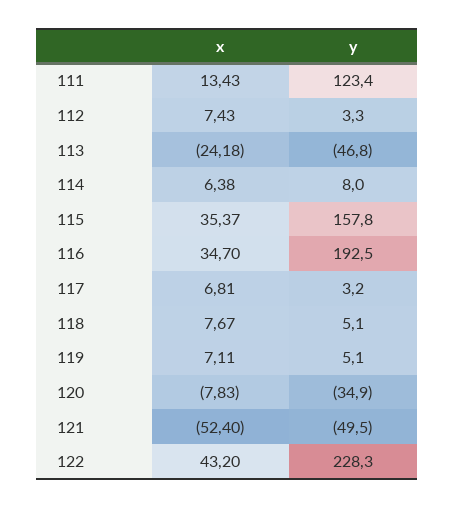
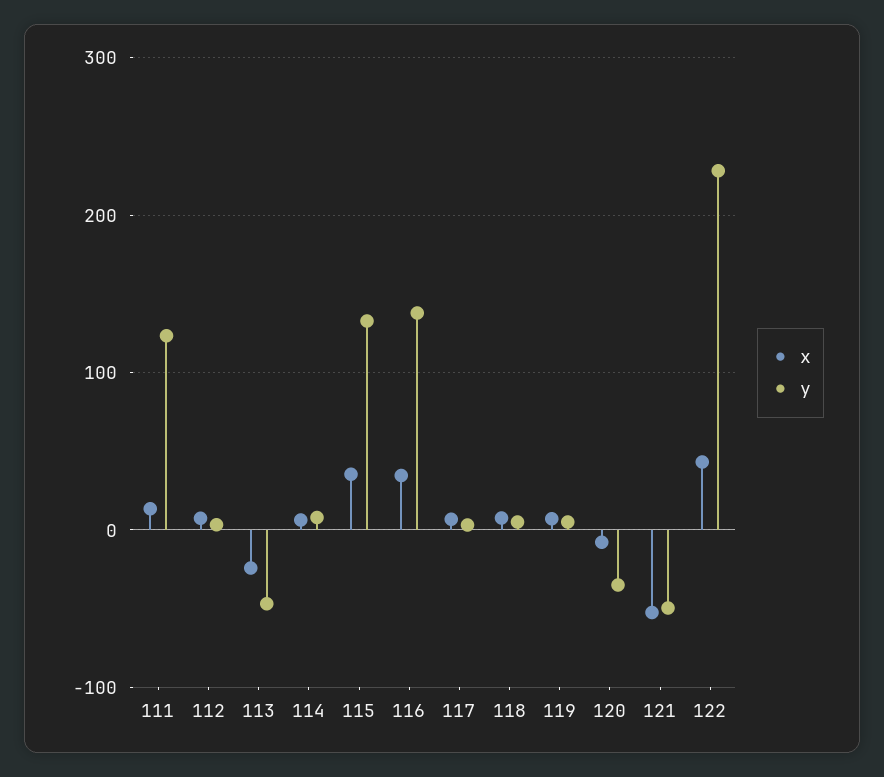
y, 115: 157.8 -> 130
y, 116: 192.5 -> 140

